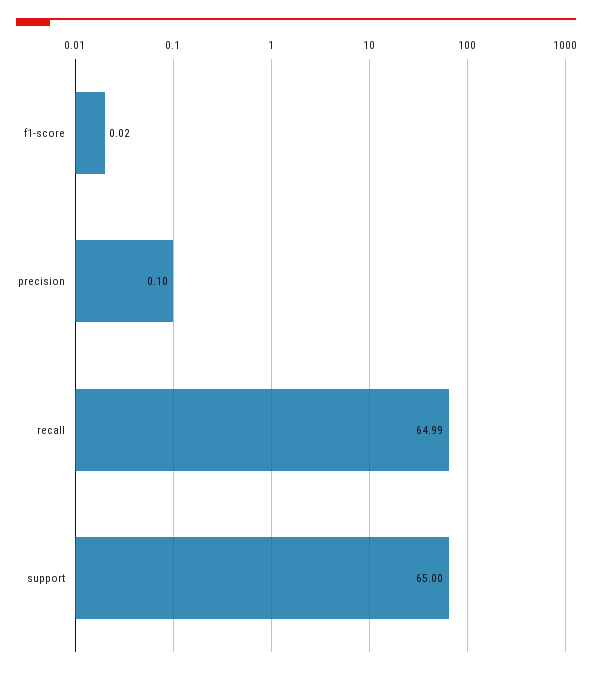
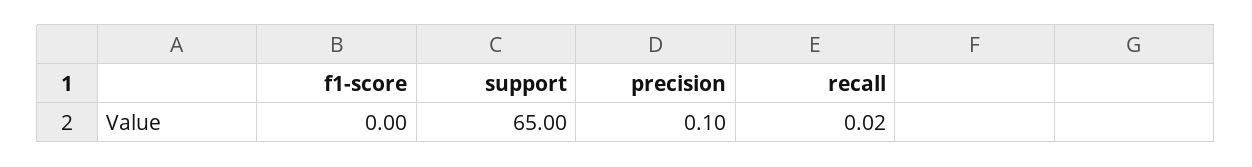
f1-score: 0.02 -> 0
recall: 64.99 -> 0.02

